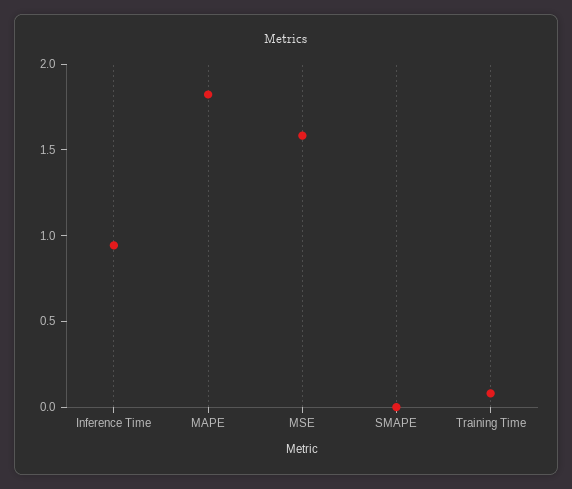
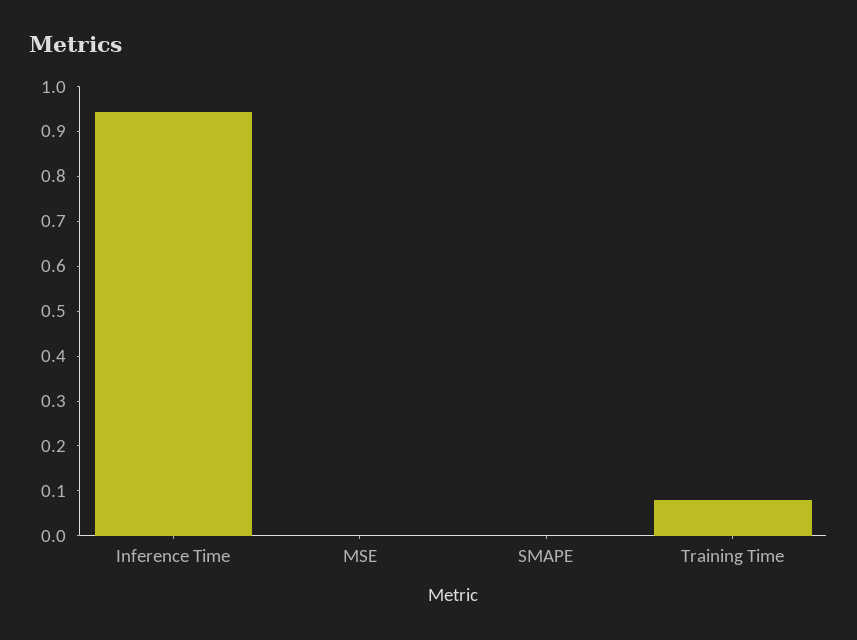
MAPE: 1.8 -> none
MSE: 1.6 -> 0

